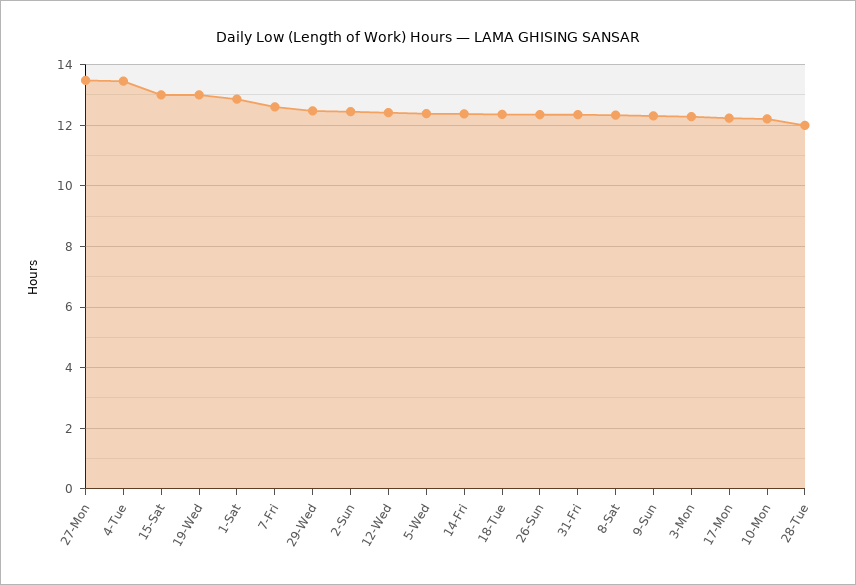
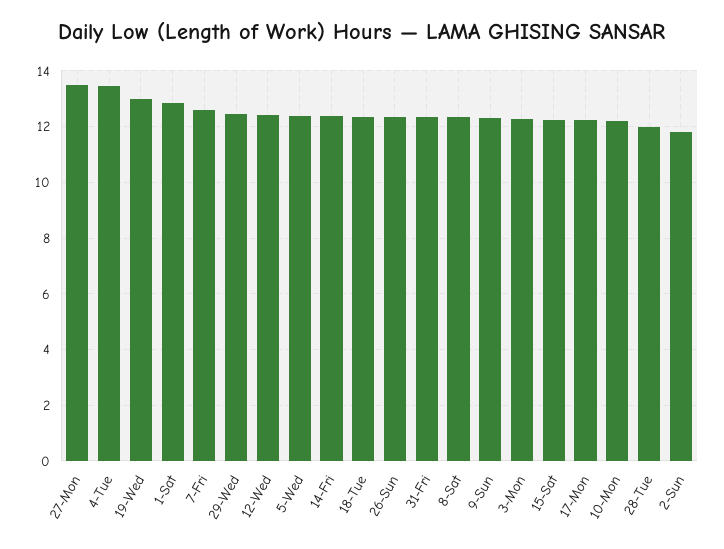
15-Sat: 13 -> 12.25
2-Sun: 12.4 -> 11.75

